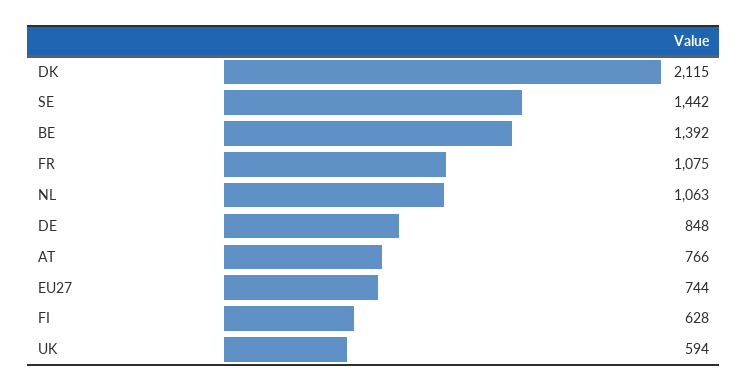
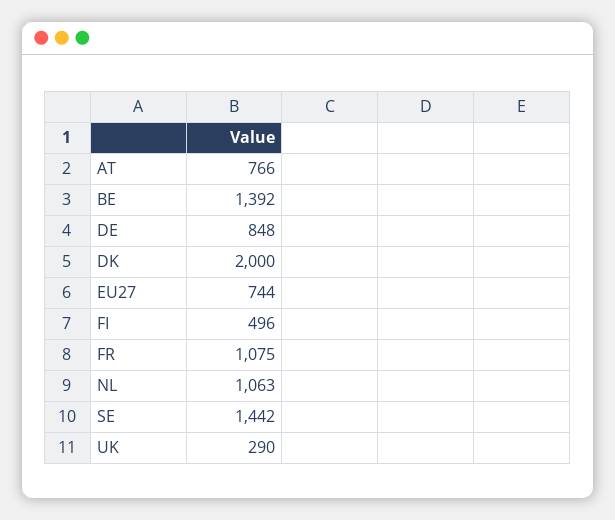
DK: 2115 -> 2000
FI: 628 -> 496
UK: 594 -> 290

